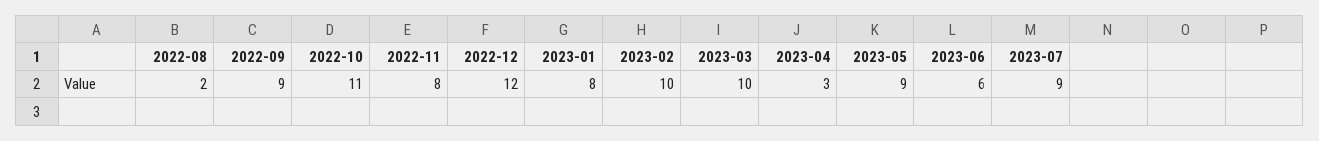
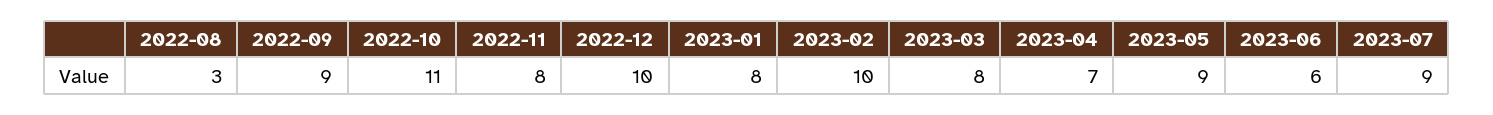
2022-08: 2 -> 3
2022-12: 12 -> 10
2023-03: 10 -> 8
2023-04: 3 -> 7

